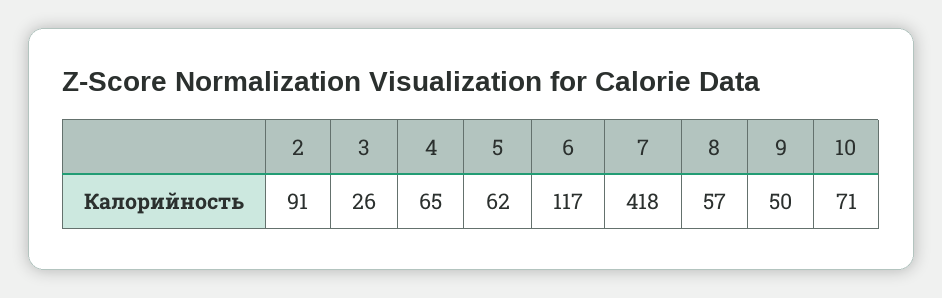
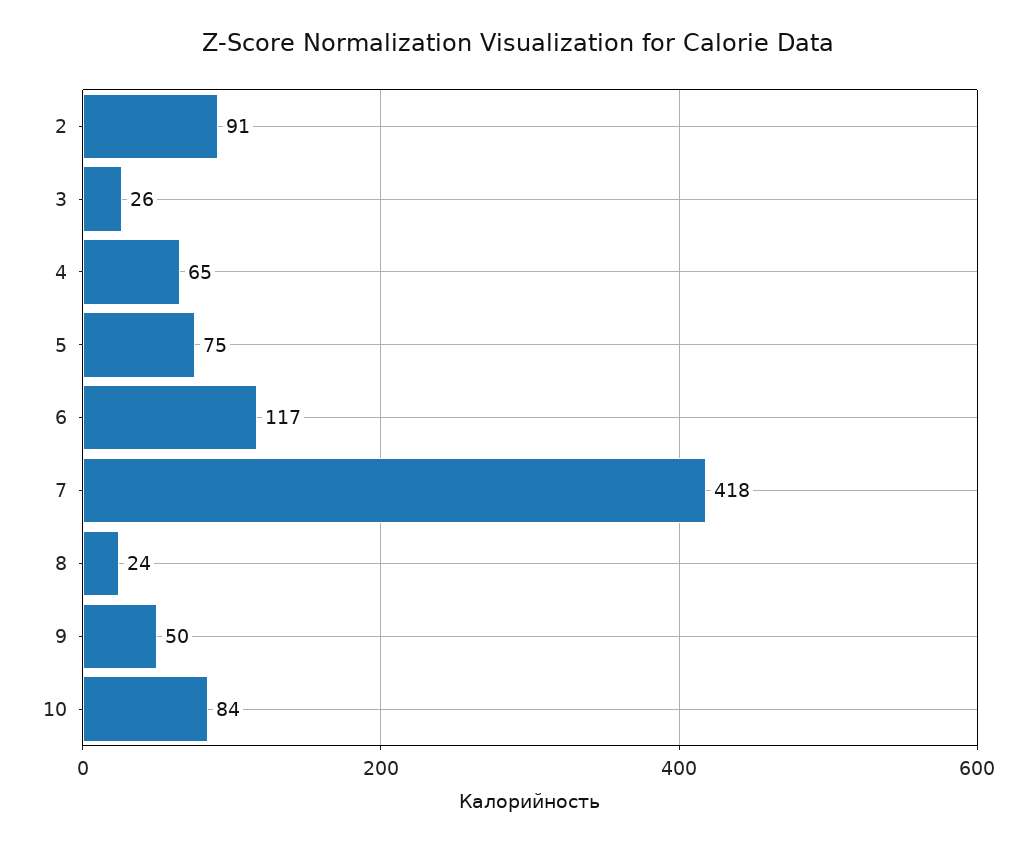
5: 62 -> 75
8: 57 -> 24
10: 71 -> 84

